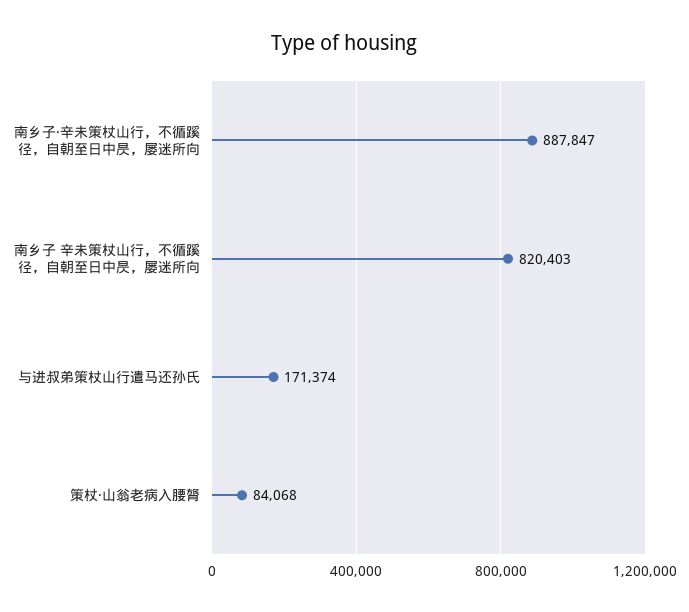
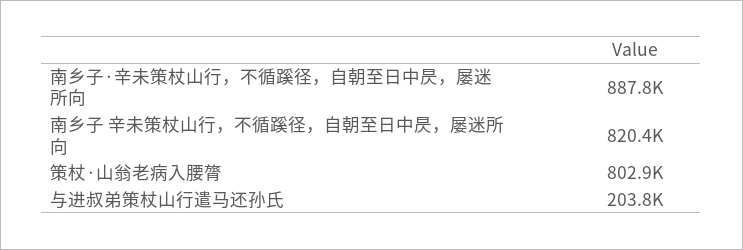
与进叔弟策杖山行遣马还孙氏: 171374 -> 203800
策杖·山翁老病入腰膂: 84068 -> 802900

